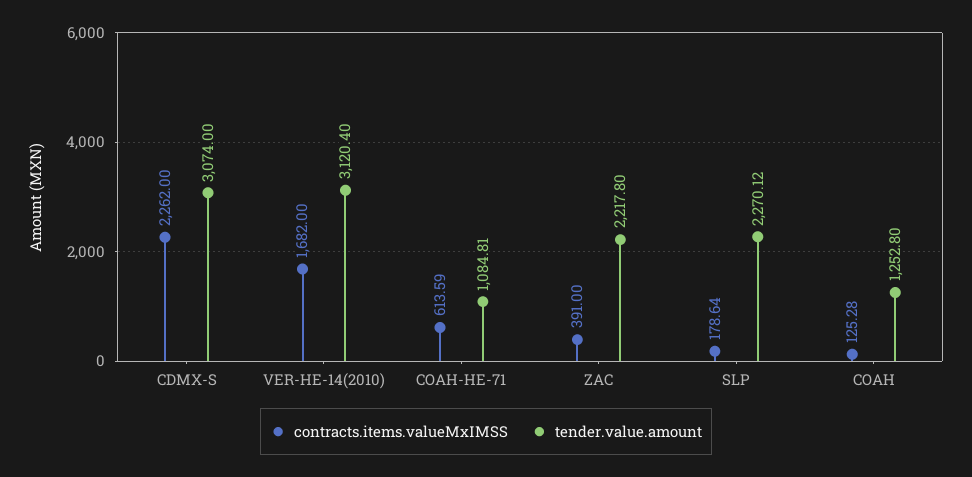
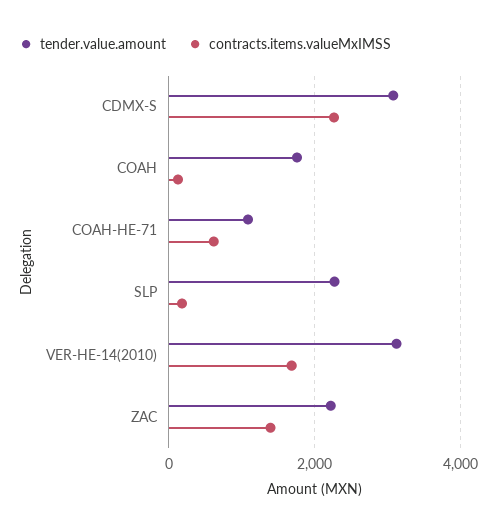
contracts.items.valueMxIMSS, ZAC: 391 -> 1400
tender.value.amount, COAH: 1252.8 -> 1800

